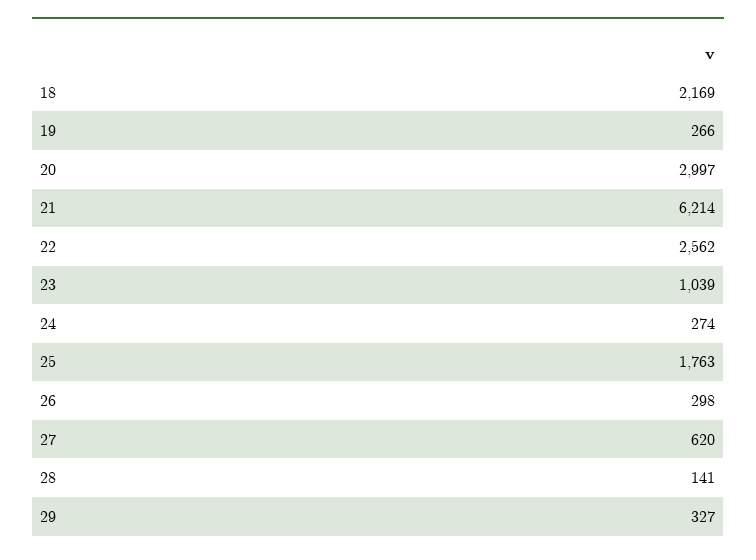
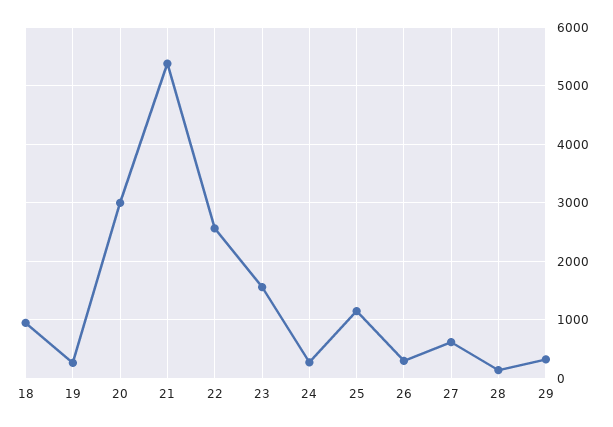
18: 2169 -> 1000
21: 6214 -> 5400
23: 1039 -> 1600
25: 1763 -> 1200

